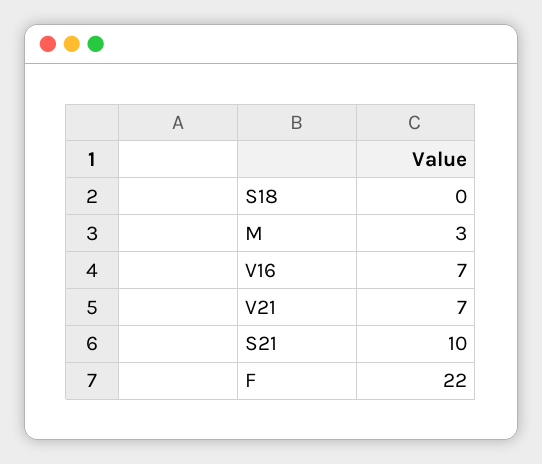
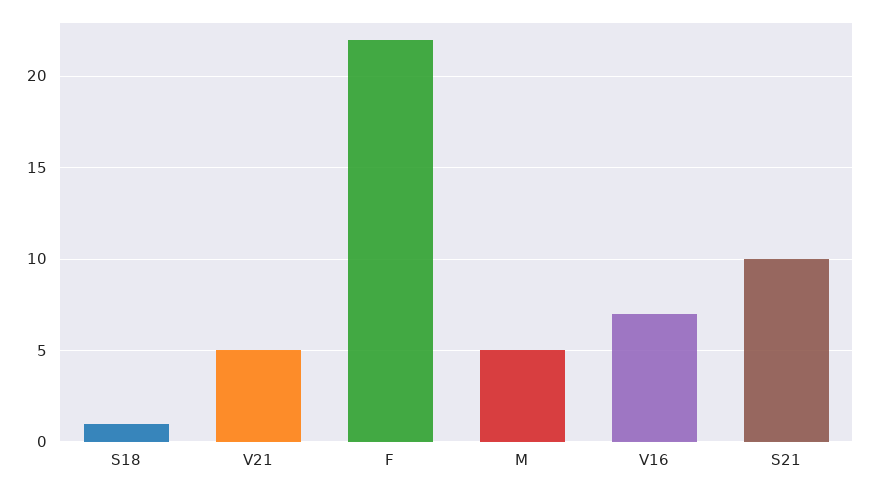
S18: 0 -> 1
M: 3 -> 5
V21: 7 -> 5

